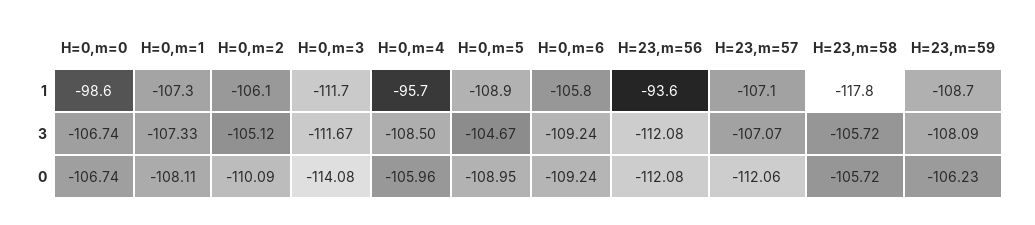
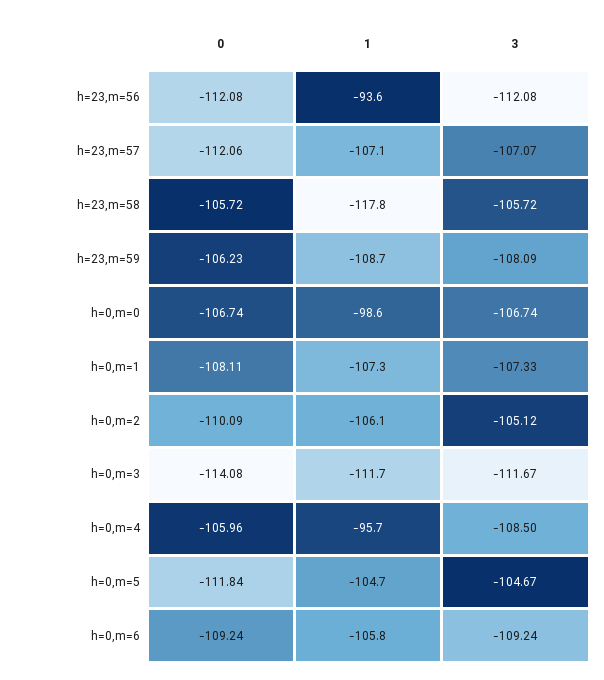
H=0,m=5, 1: -108.9 -> -104.7
H=0,m=5, 0: -108.95 -> -111.84

